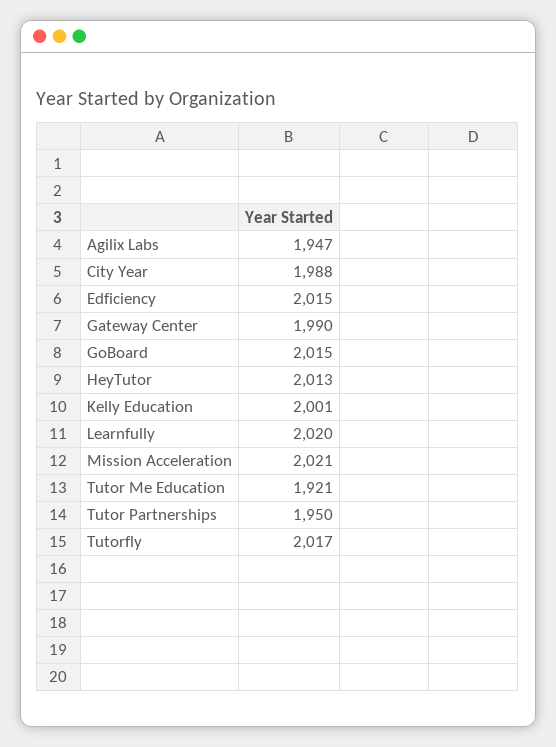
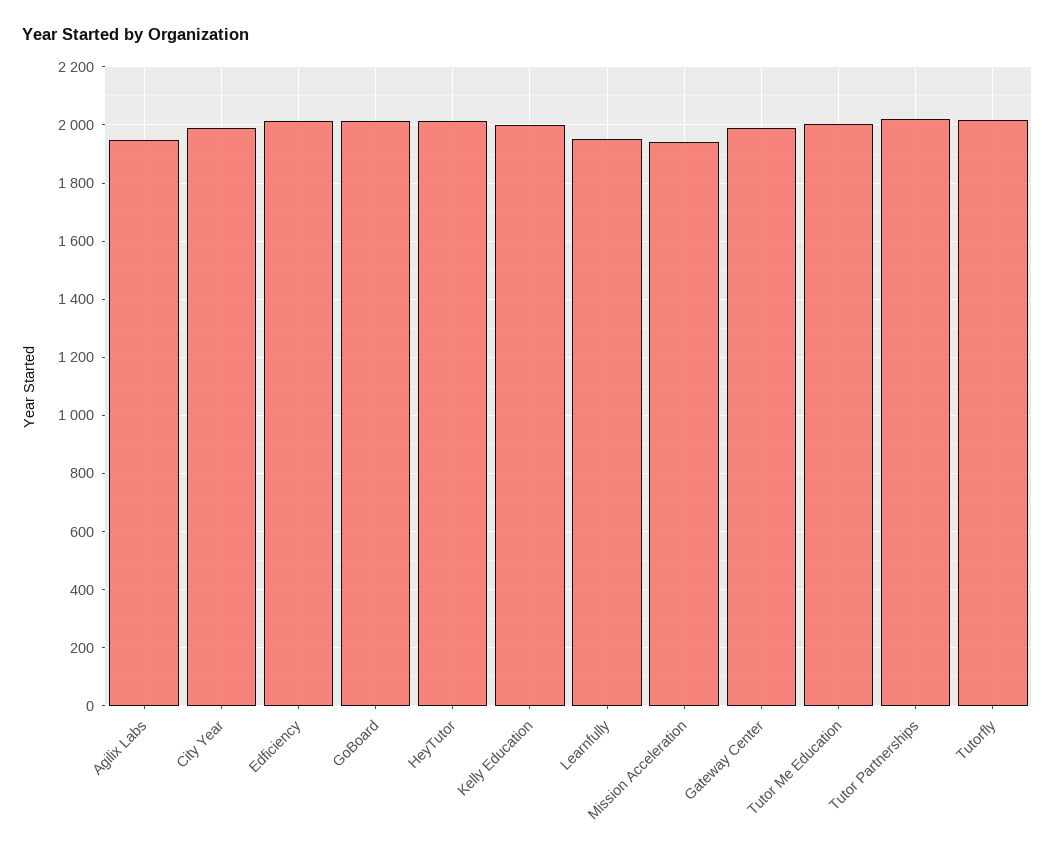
Learnfully: 2020 -> 1950
Mission Acceleration: 2021 -> 1950
Tutor Me Education: 1921 -> 2000
Tutor Partnerships: 1950 -> 2025

